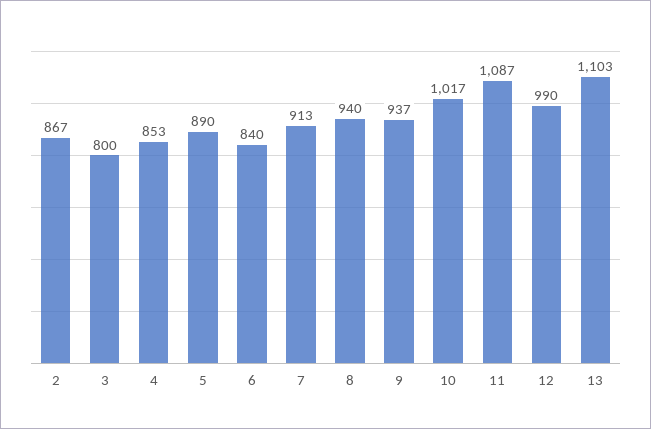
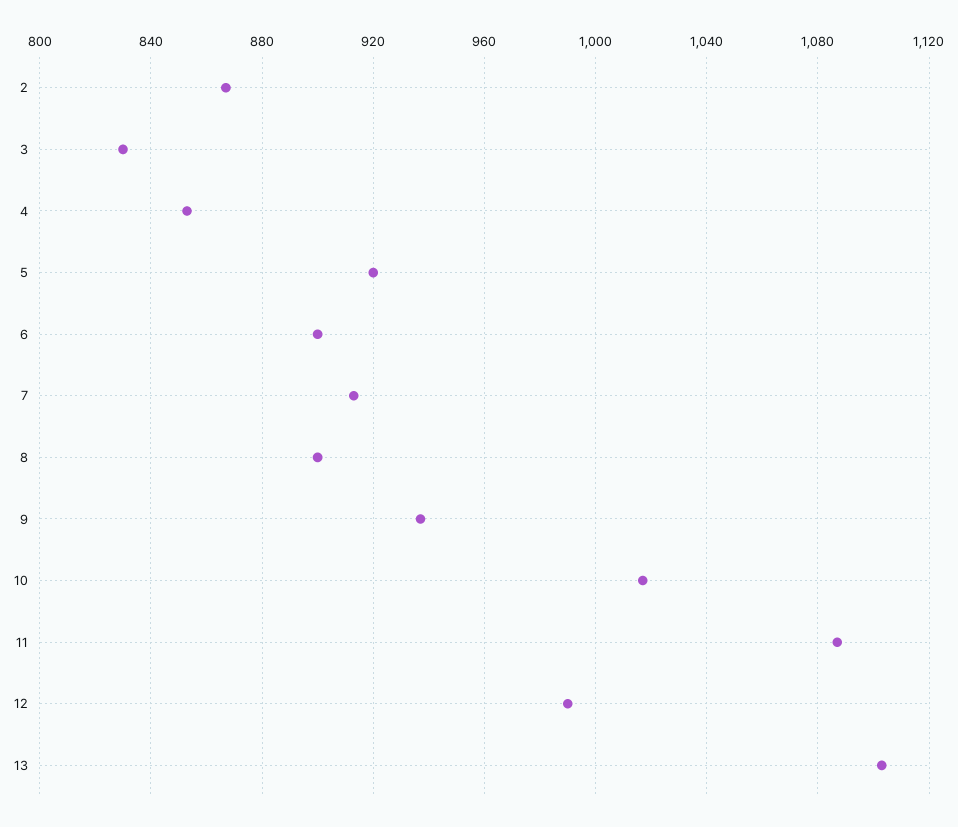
3: 800 -> 830
5: 890 -> 920
6: 840 -> 900
8: 940 -> 900

